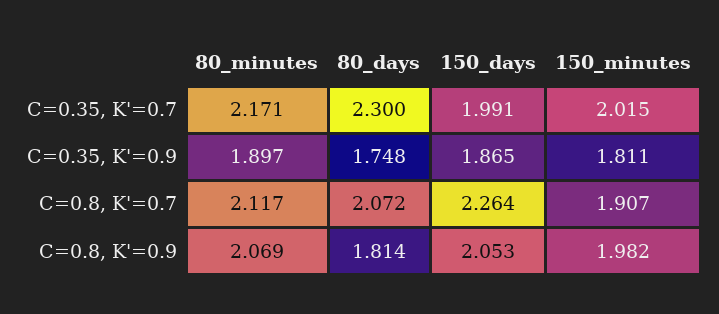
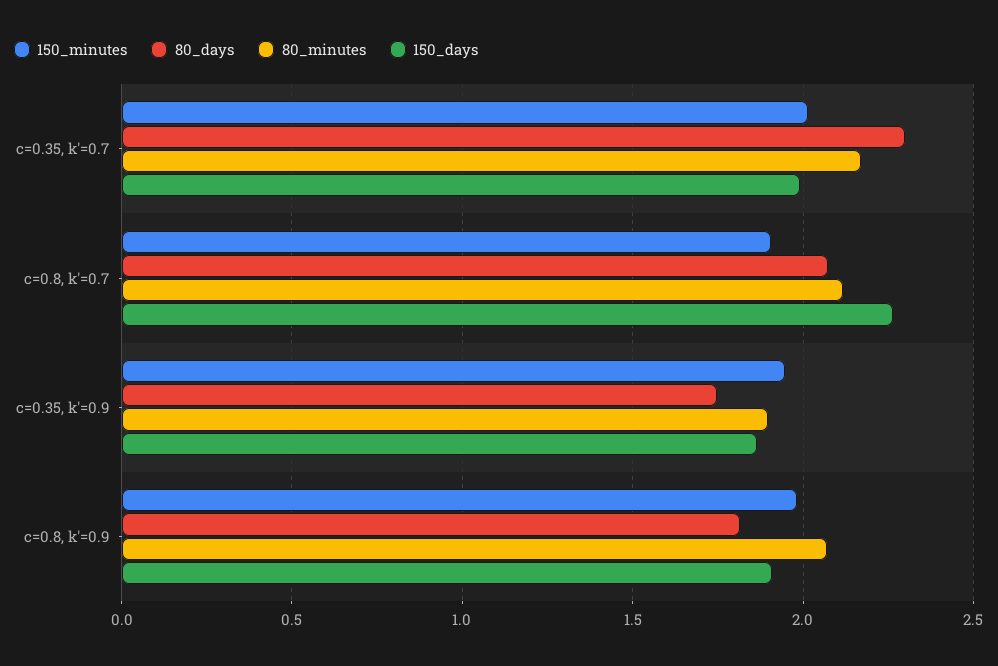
150_minutes, C=0.35, K'=0.9: 1.811 -> 1.95
150_days, C=0.8, K'=0.9: 2.053 -> 1.9

